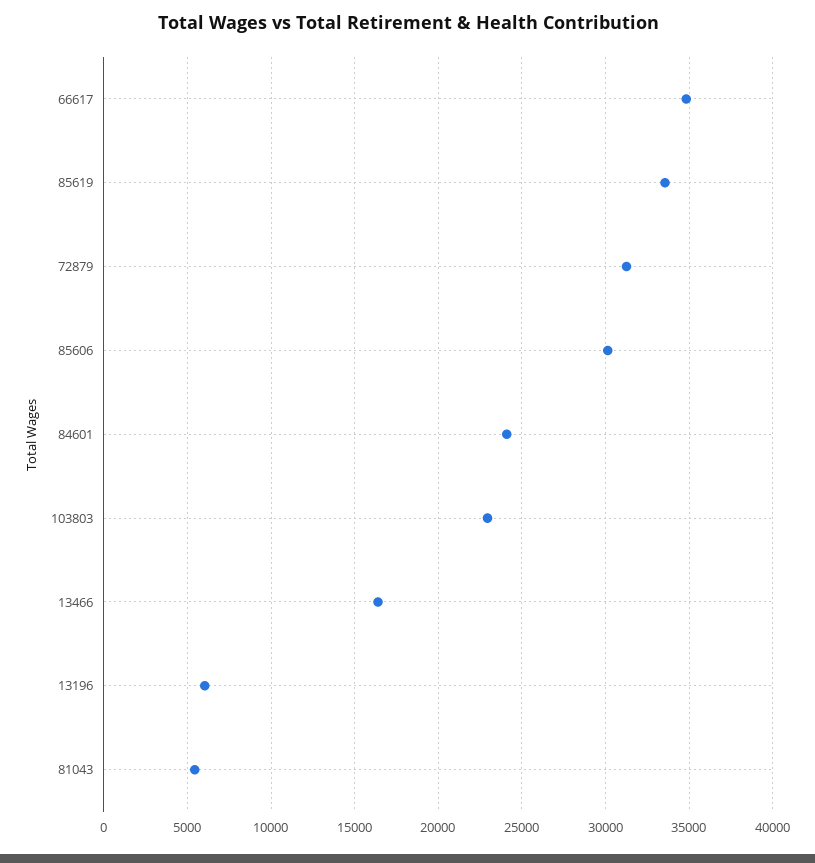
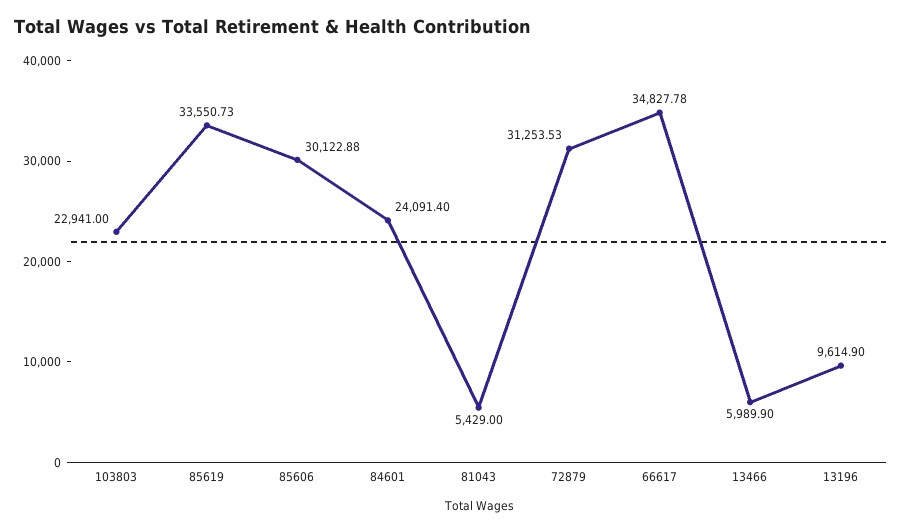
13466: 16500 -> 5989.9
13196: 6000 -> 9614.9

